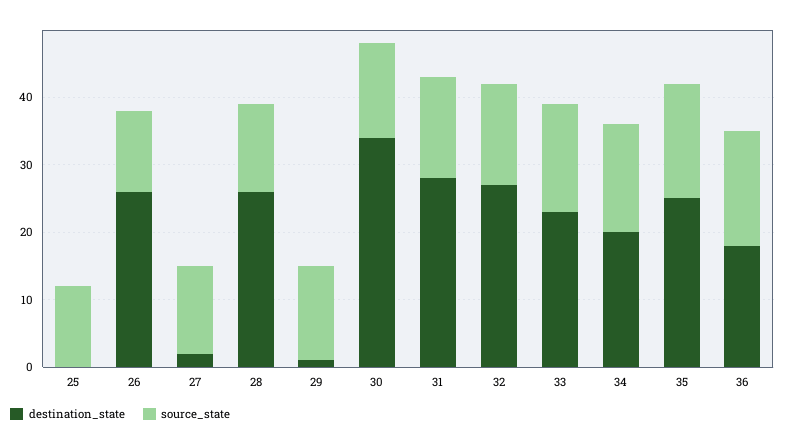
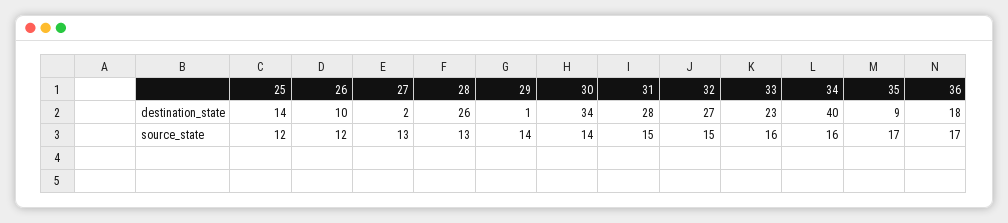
destination_state, 25: 0 -> 14
destination_state, 26: 25 -> 10
destination_state, 34: 20 -> 40
destination_state, 35: 25 -> 9

